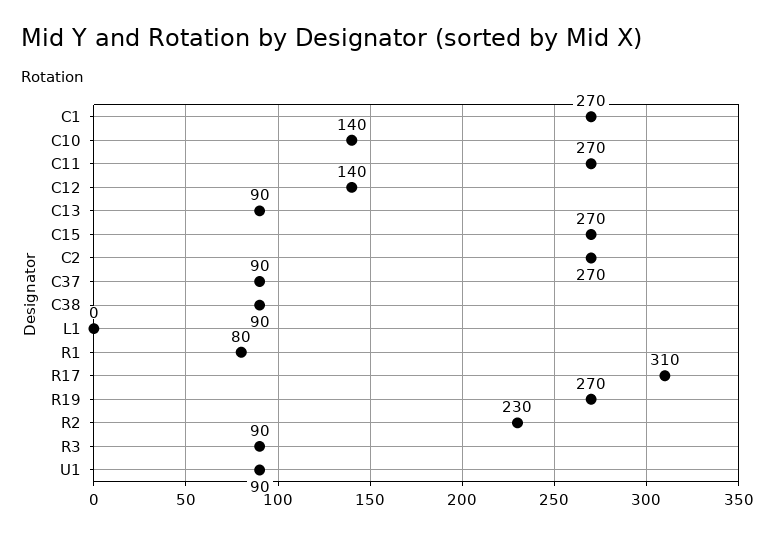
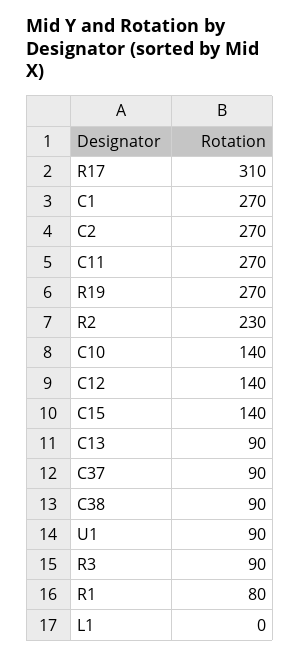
C15: 270 -> 140

